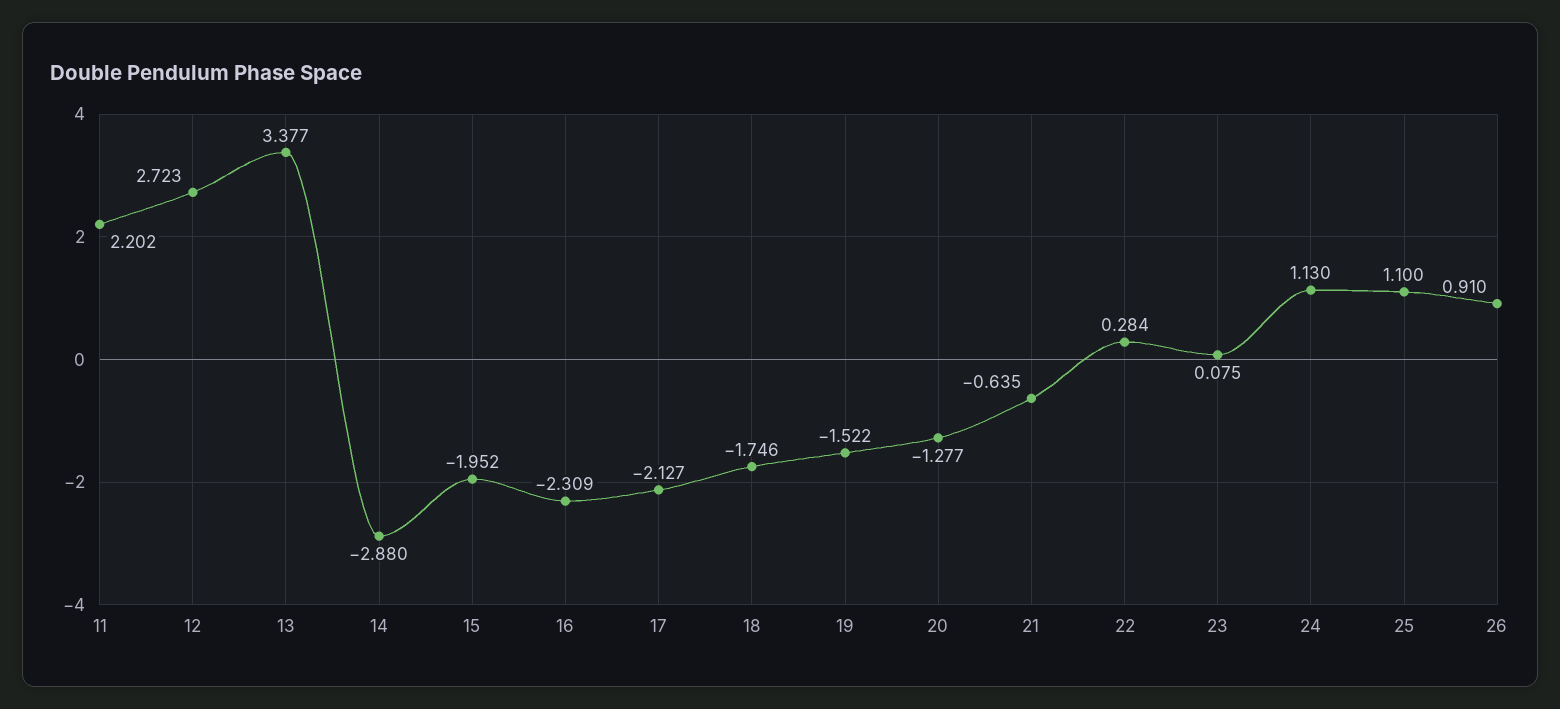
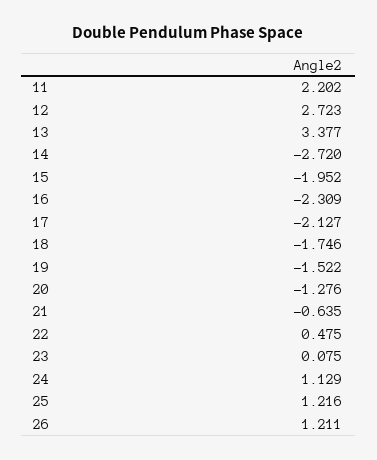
14: -2.88 -> -2.72
20: -1.277 -> -1.276
22: 0.284 -> 0.475
24: 1.13 -> 1.129
25: 1.1 -> 1.216
26: 0.91 -> 1.211

